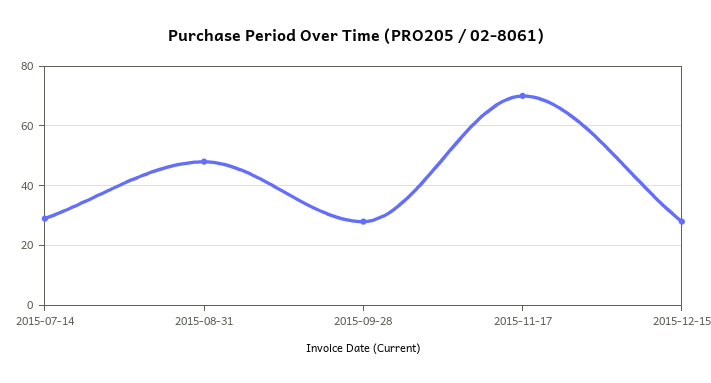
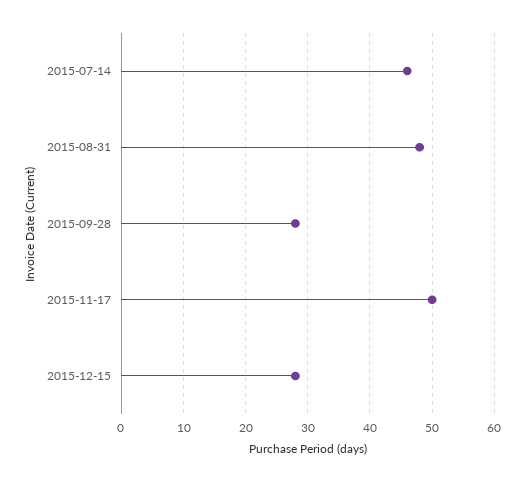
2015-07-14: 30 -> 46
2015-11-17: 70 -> 50

